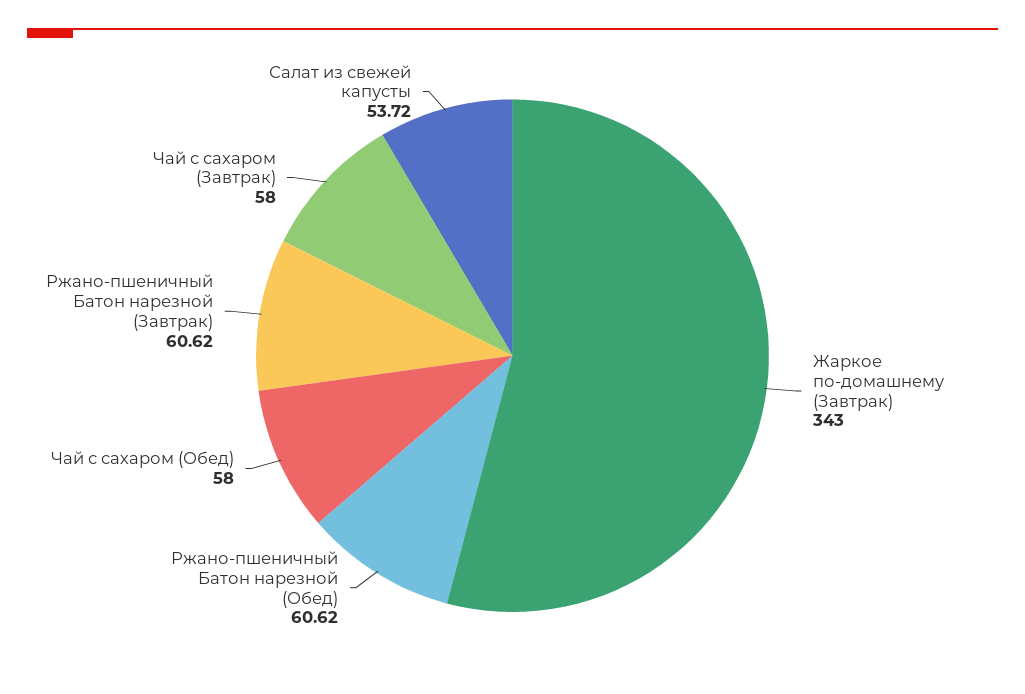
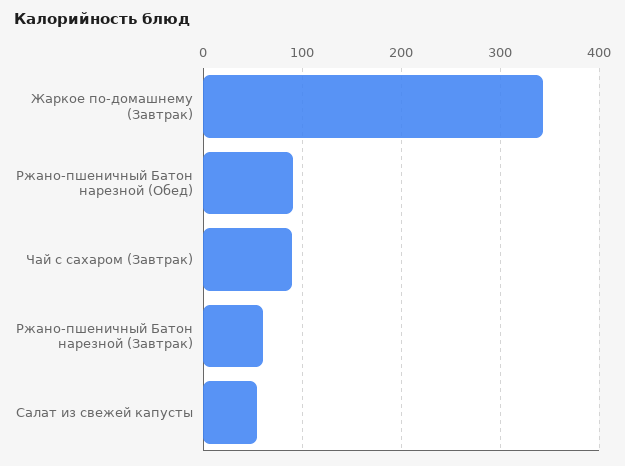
Ржано-пшеничный Батон нарезной (Обед): 60.62 -> 90
Чай с сахаром (Обед): 58 -> none
Чай с сахаром (Завтрак): 58 -> 90

